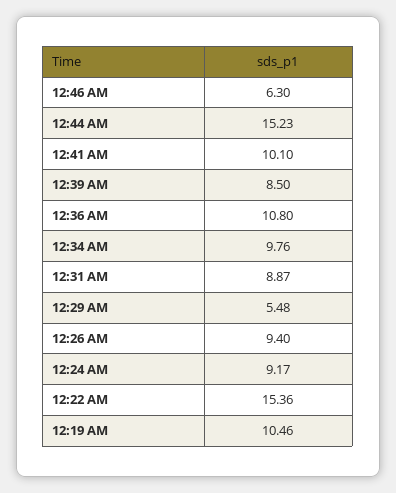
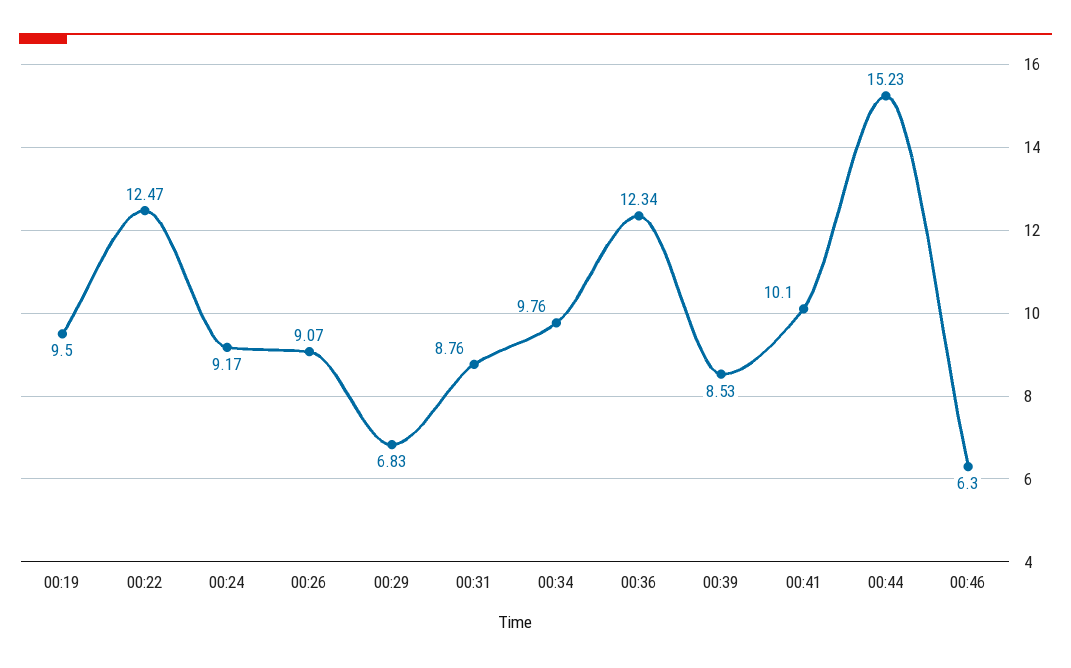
12:39 AM: 8.5 -> 8.53
12:36 AM: 10.8 -> 12.34
12:31 AM: 8.87 -> 8.76
12:29 AM: 5.48 -> 6.83
12:26 AM: 9.4 -> 9.07
12:22 AM: 15.36 -> 12.47
12:19 AM: 10.46 -> 9.5

